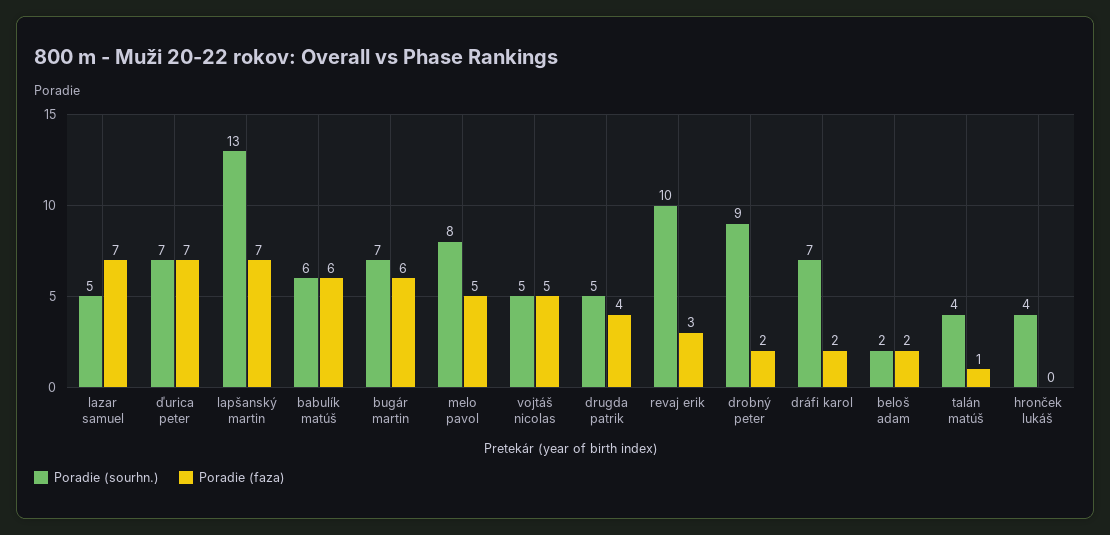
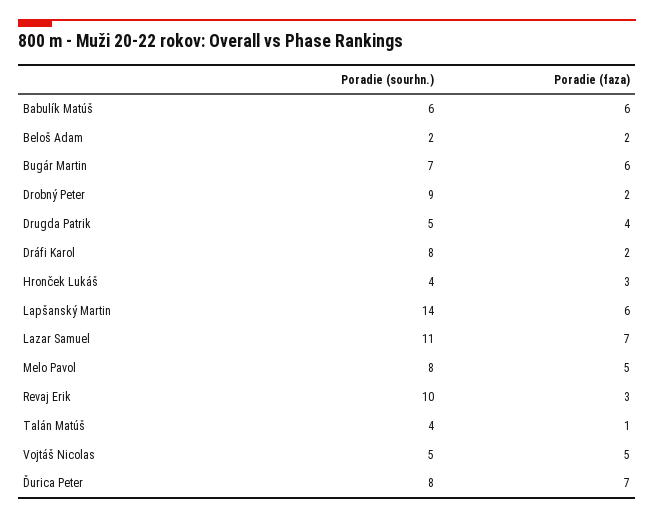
Poradie (sourhn.), lazar samuel: 5 -> 11
Poradie (sourhn.), ďurica peter: 7 -> 8
Poradie (sourhn.), lapšanský martin: 13 -> 14
Poradie (faza), lapšanský martin: 7 -> 6
Poradie (sourhn.), dráfi karol: 7 -> 8
Poradie (faza), hronček lukáš: 0 -> 3

